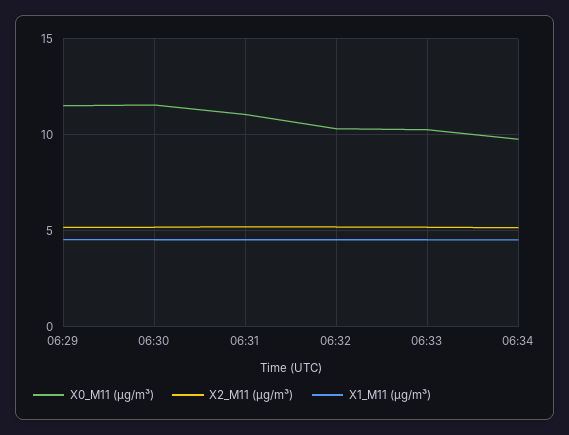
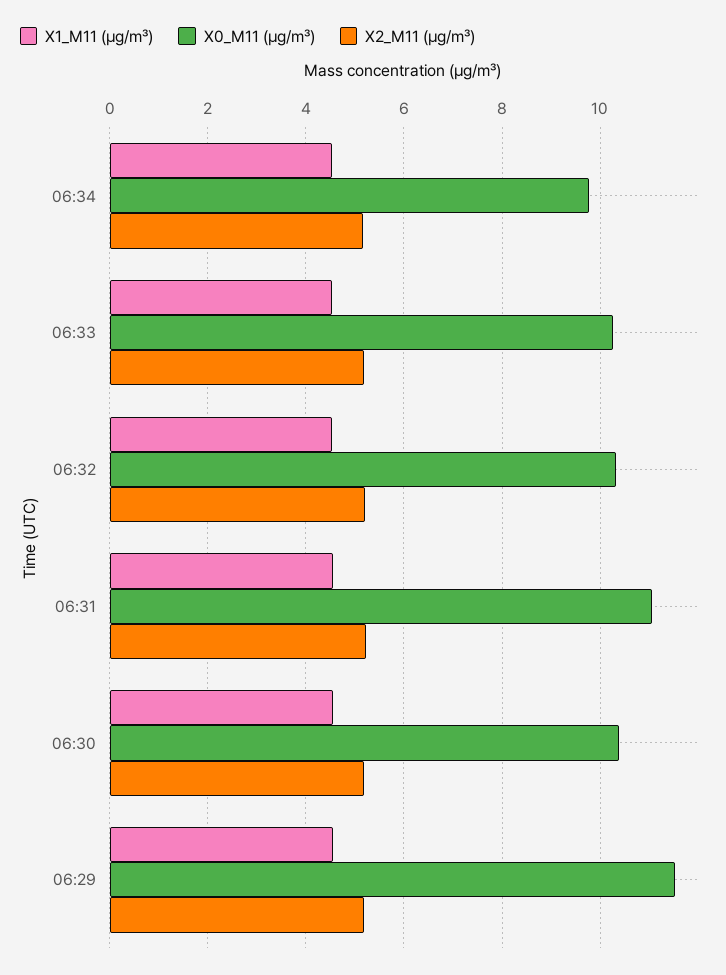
X0_M11 (μg/m³), 06:30: 11.5 -> 10.4

